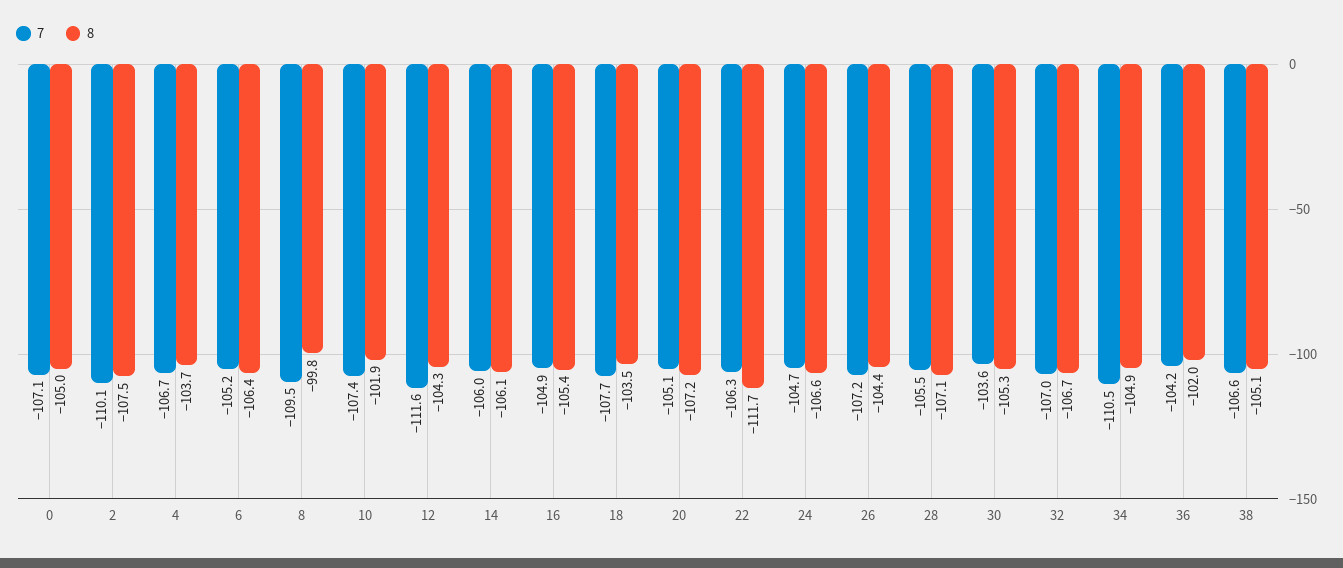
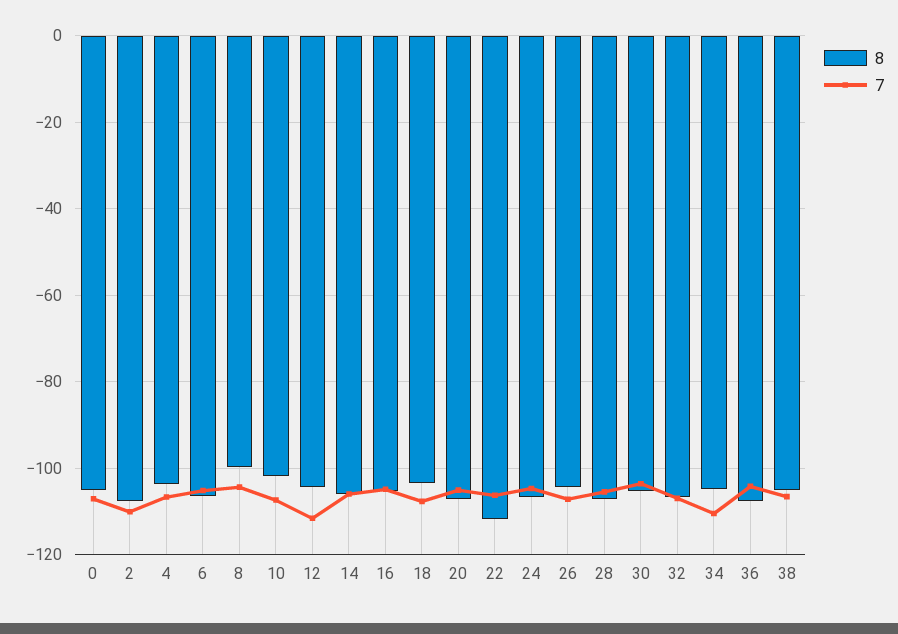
7, 8: -109.5 -> -104
8, 36: -102 -> -108

